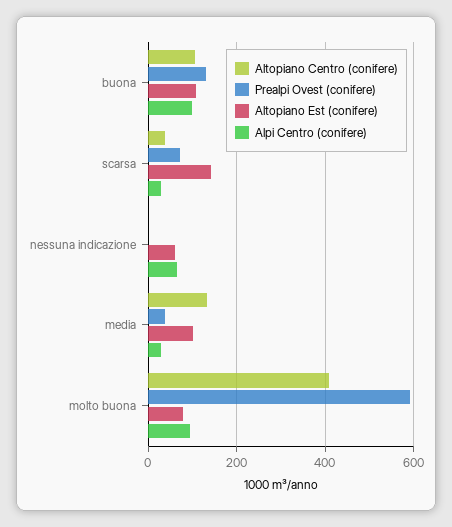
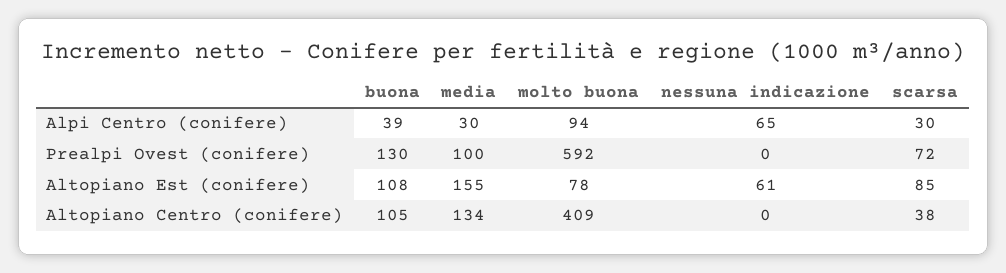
Alpi Centro (conifere), buona: 100 -> 39
Altopiano Est (conifere), scarsa: 140 -> 85
Prealpi Ovest (conifere), media: 40 -> 100
Altopiano Est (conifere), media: 100 -> 155

